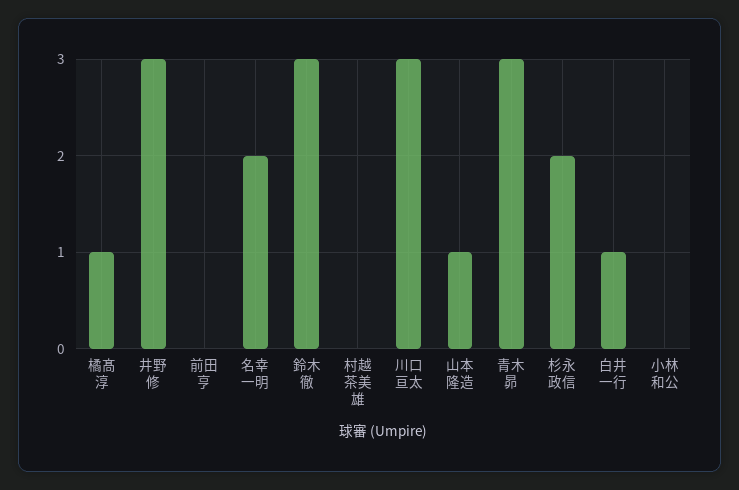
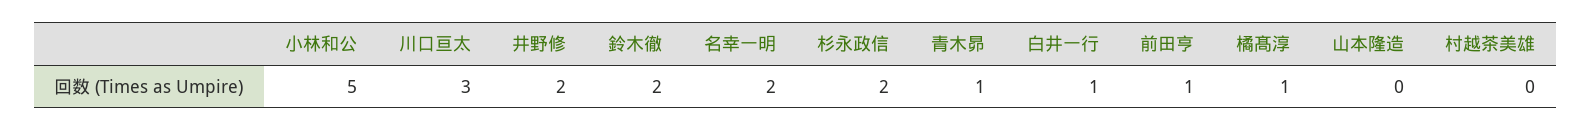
井野修: 3 -> 2
前田亨: 0 -> 1
鈴木徹: 3 -> 2
山本隆造: 1 -> 0
青木昴: 3 -> 1
小林和公: 0 -> 5

